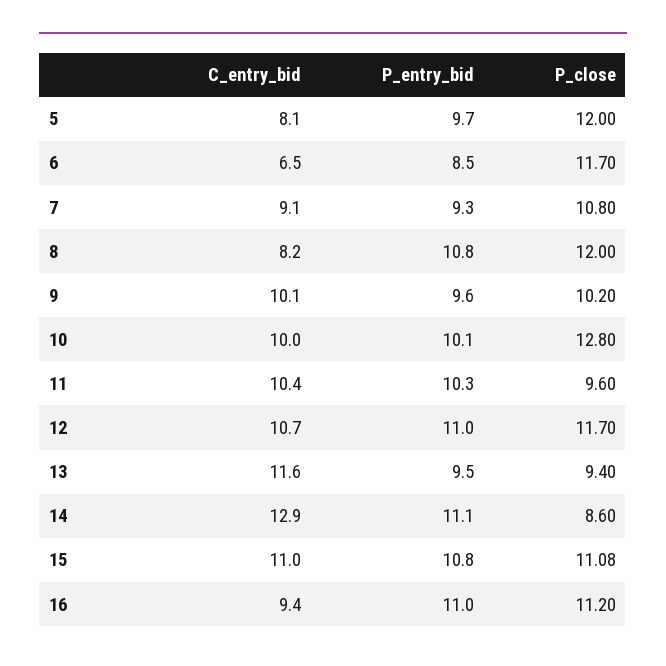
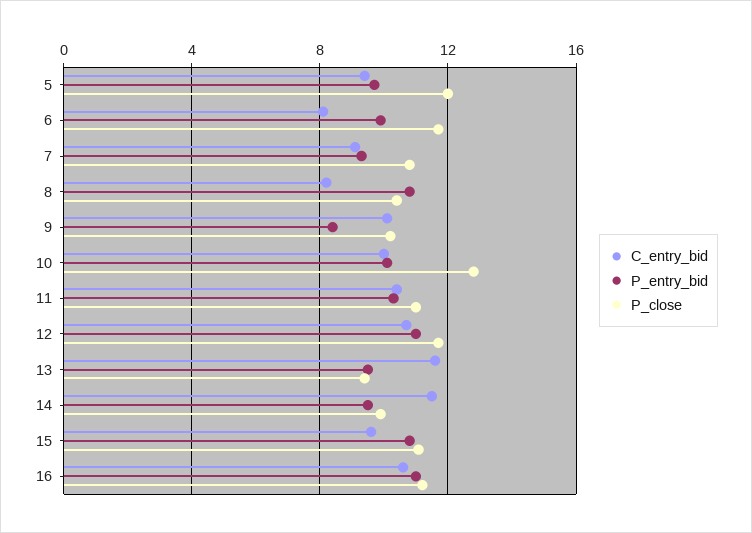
C_entry_bid, 5: 8.1 -> 9.5
C_entry_bid, 6: 6.5 -> 8
P_entry_bid, 6: 8.5 -> 10
P_close, 8: 12 -> 10.5
P_entry_bid, 9: 9.6 -> 8.5
P_close, 11: 9.6 -> 11
C_entry_bid, 14: 12.9 -> 11.5
P_entry_bid, 14: 11.1 -> 9.5
P_close, 14: 8.6 -> 10
C_entry_bid, 15: 11 -> 9.5
C_entry_bid, 16: 9.4 -> 10.5

